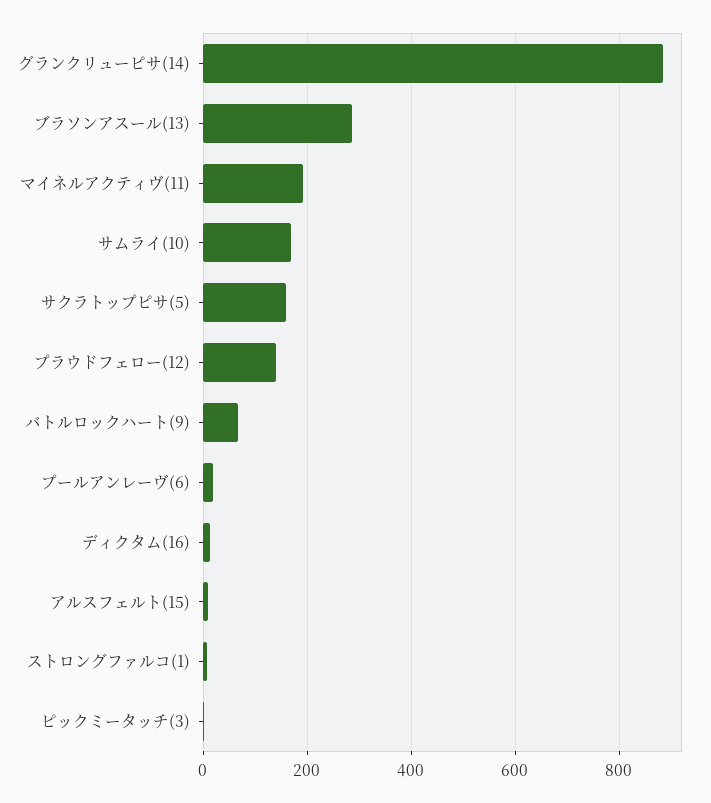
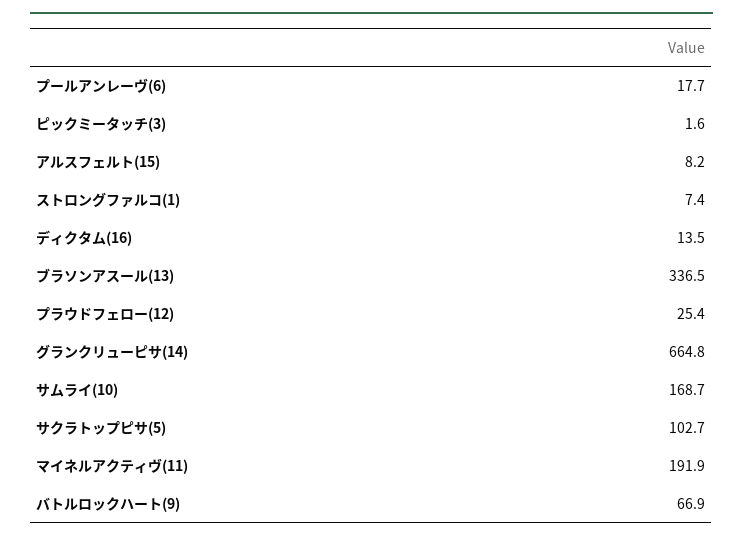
グランクリューピサ(14): 880 -> 664.8
ブラソンアスール(13): 280 -> 336.5
サクラトップピサ(5): 160 -> 102.7
プラウドフェロー(12): 140 -> 25.4

